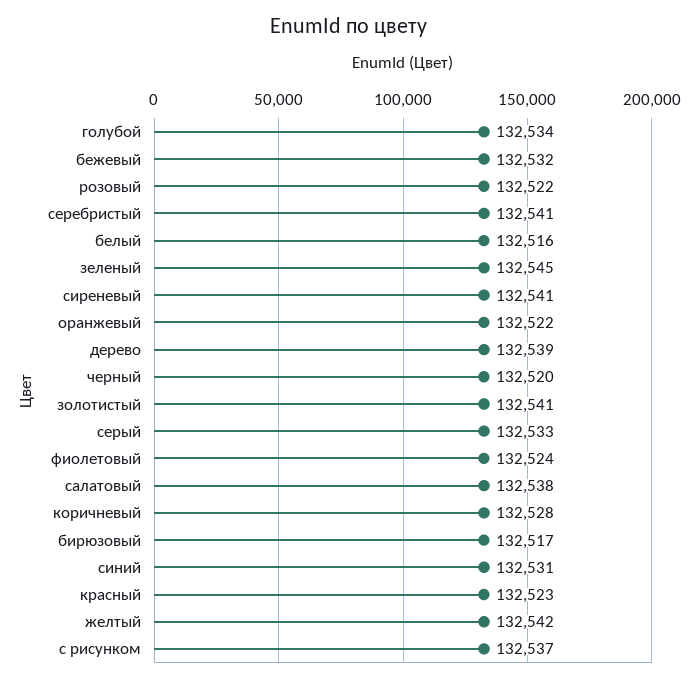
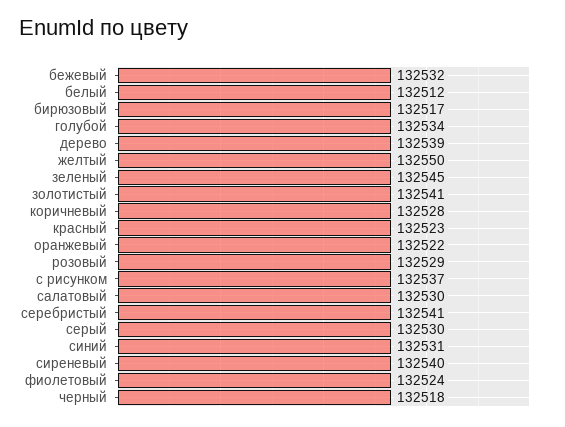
розовый: 132522 -> 132529
белый: 132516 -> 132512
сиреневый: 132541 -> 132540
черный: 132520 -> 132518
серый: 132533 -> 132530
салатовый: 132538 -> 132530
желтый: 132542 -> 132550

